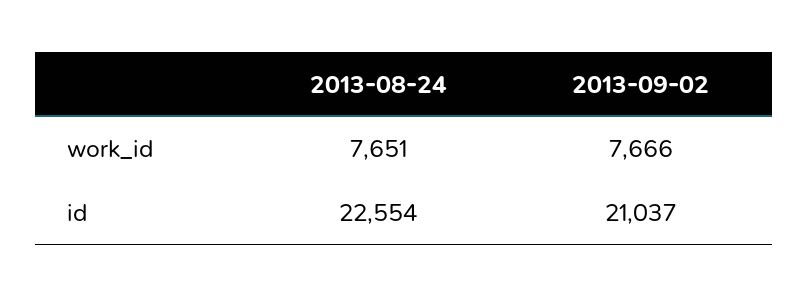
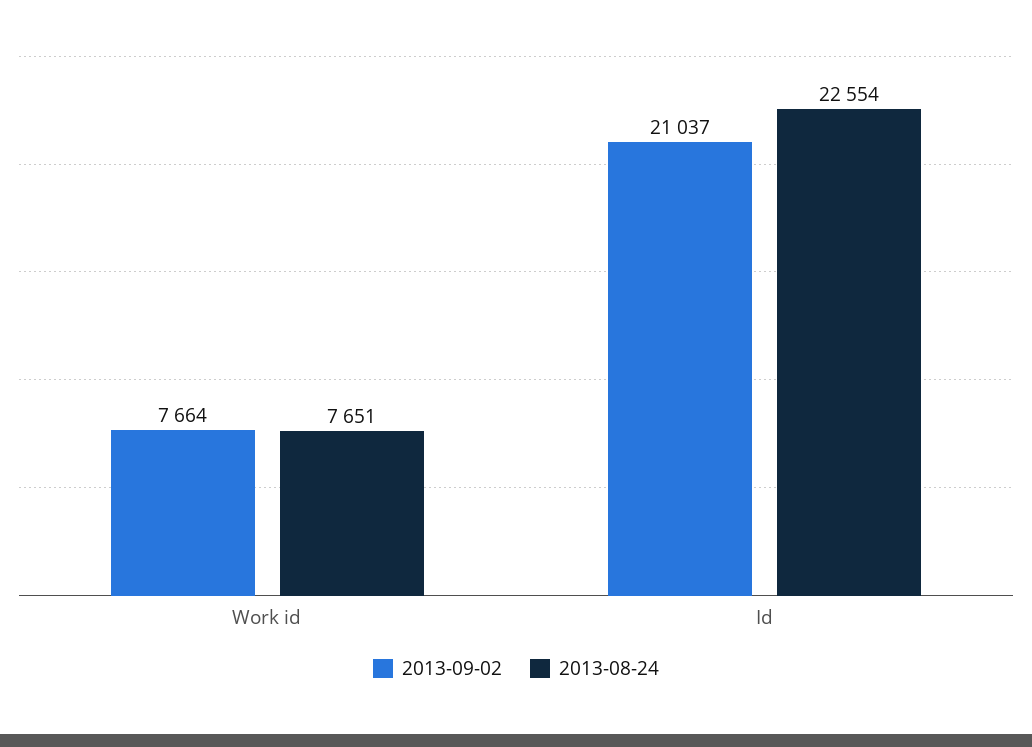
2013-09-02, work_id: 7666 -> 7664

